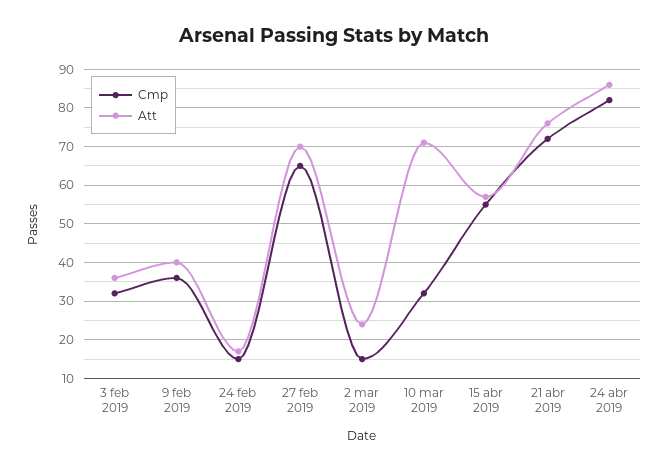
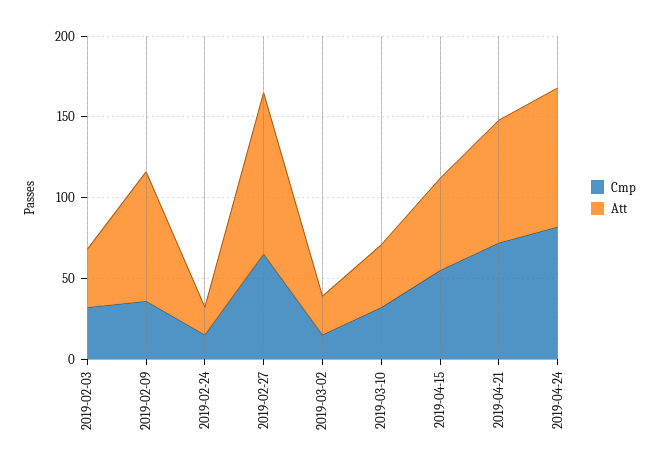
Att, 9 feb 2019: 40 -> 80
Att, 27 feb 2019: 70 -> 100
Att, 10 mar 2019: 70 -> 40

